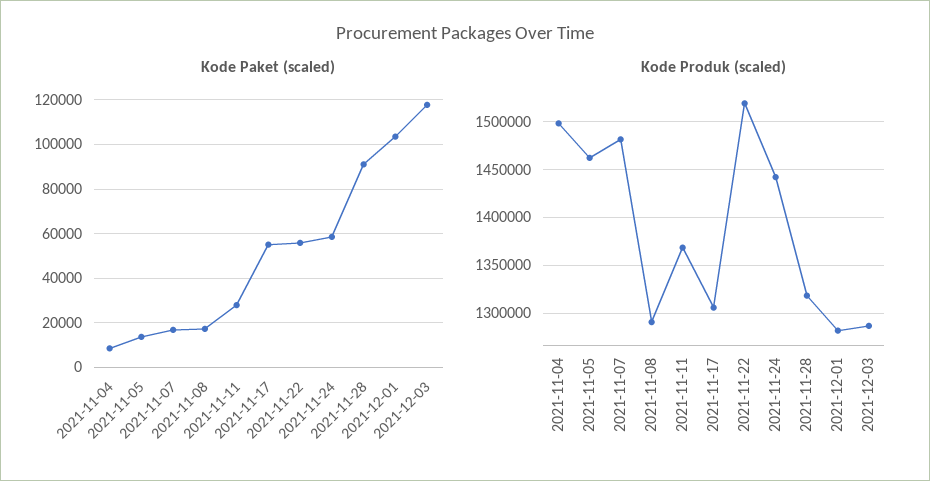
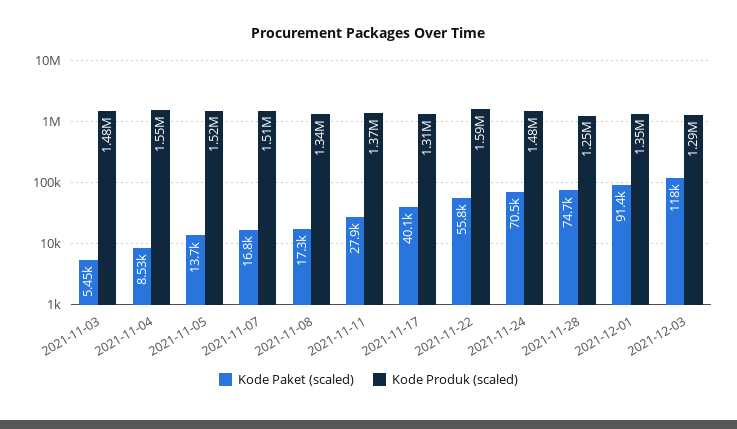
Kode Paket (scaled), 2021-11-17: 55000 -> 40100
Kode Paket (scaled), 2021-11-24: 60000 -> 70500
Kode Paket (scaled), 2021-11-28: 90000 -> 74700
Kode Paket (scaled), 2021-12-01: 105000 -> 91400
Kode Produk (scaled), 2021-11-04: 1500000 -> 1550000
Kode Produk (scaled), 2021-11-05: 1460000 -> 1520000
Kode Produk (scaled), 2021-11-07: 1480000 -> 1510000
Kode Produk (scaled), 2021-11-08: 1290000 -> 1340000
Kode Produk (scaled), 2021-11-22: 1520000 -> 1590000
Kode Produk (scaled), 2021-11-24: 1440000 -> 1480000
Kode Produk (scaled), 2021-11-28: 1320000 -> 1250000
Kode Produk (scaled), 2021-12-01: 1280000 -> 1350000
Kode Paket (scaled), 2021-11-03: none -> 5450
Kode Produk (scaled), 2021-11-03: none -> 1480000

